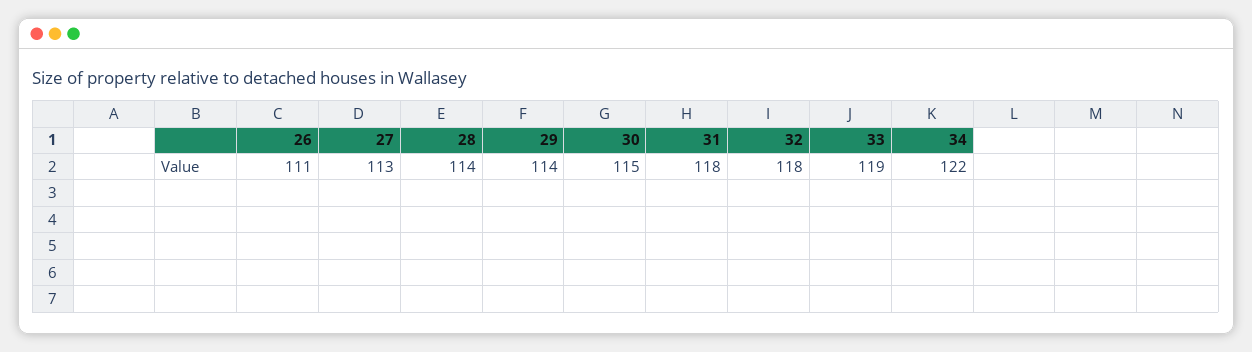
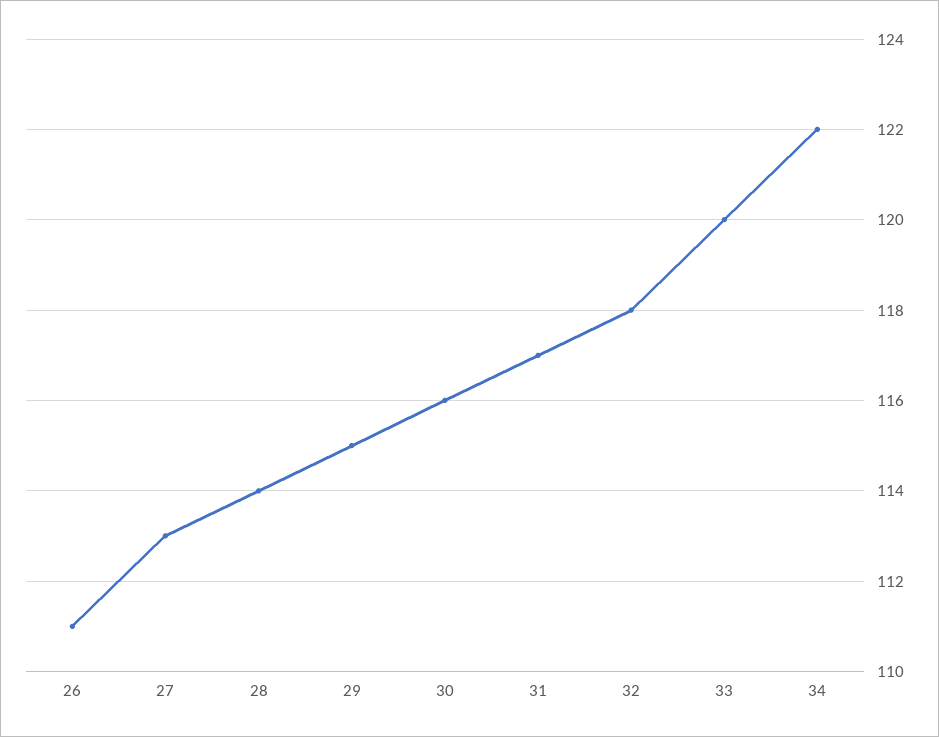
29: 114 -> 115
30: 115 -> 116
31: 118 -> 117
33: 119 -> 120

